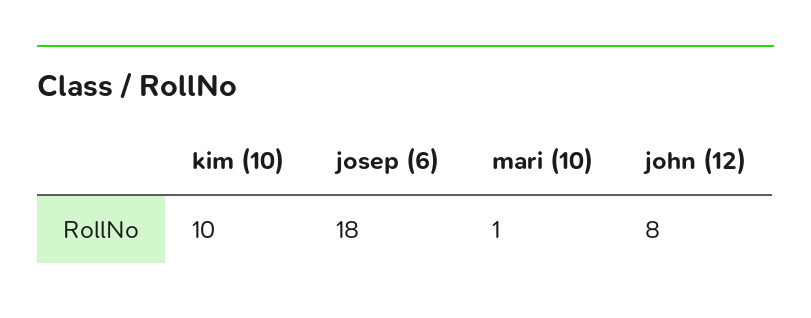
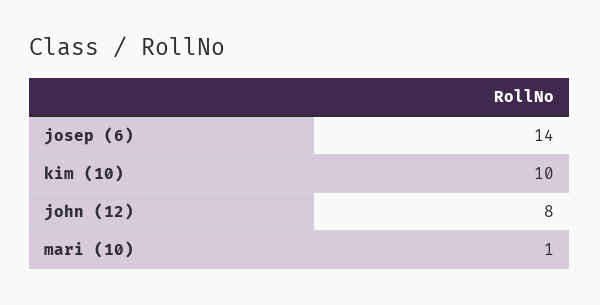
josep (6): 18 -> 14

